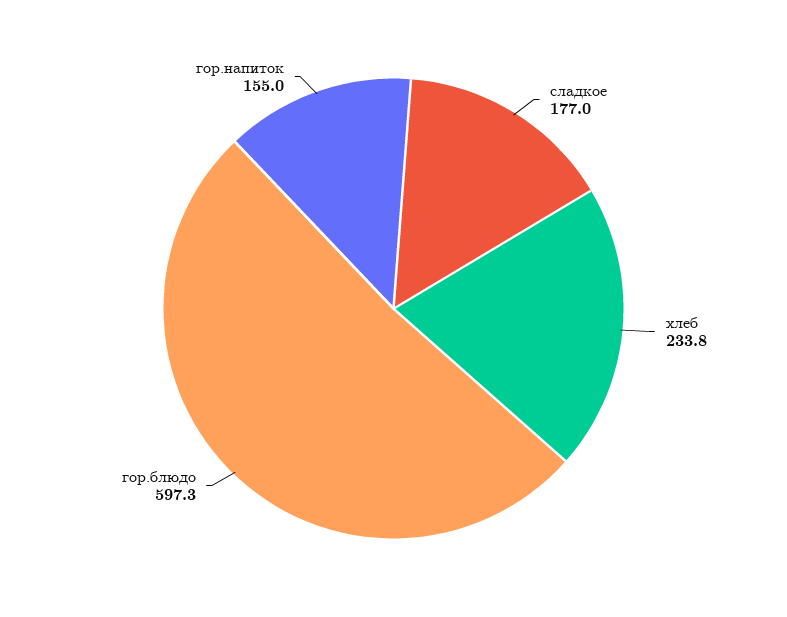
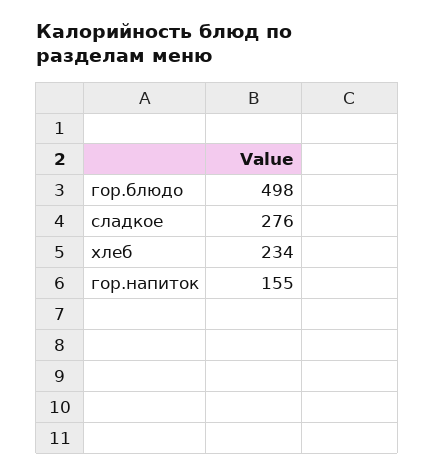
сладкое: 177 -> 276
гор.блюдо: 597.3 -> 498

